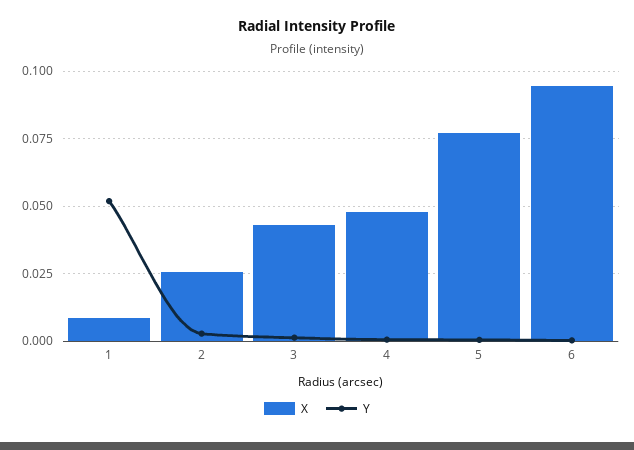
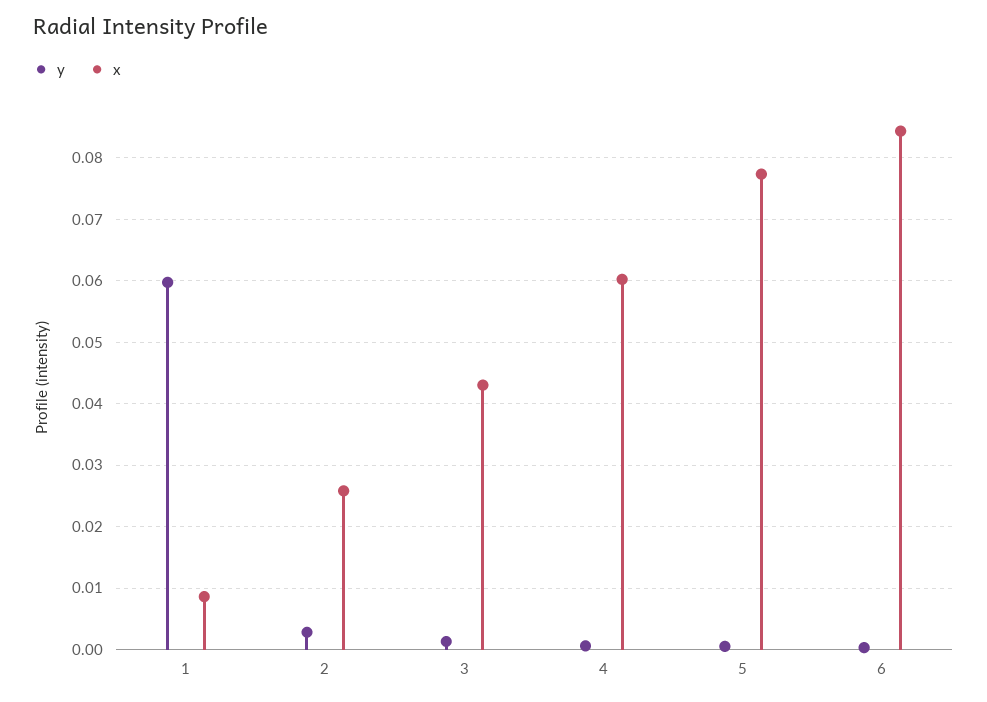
Y, 1: 0.0525 -> 0.06
X, 4: 0.0475 -> 0.06
X, 6: 0.095 -> 0.084

